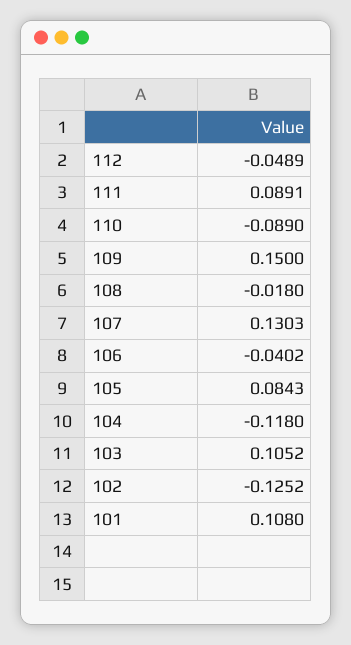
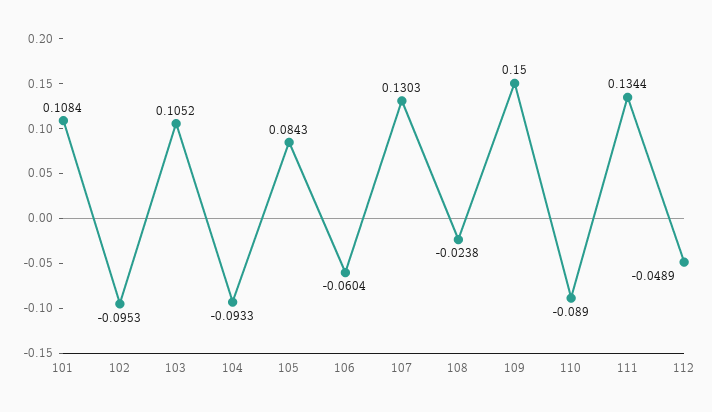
111: 0.0891 -> 0.1344
108: -0.018 -> -0.0238
106: -0.0402 -> -0.0604
104: -0.118 -> -0.0933
102: -0.1252 -> -0.0953
101: 0.108 -> 0.1084

